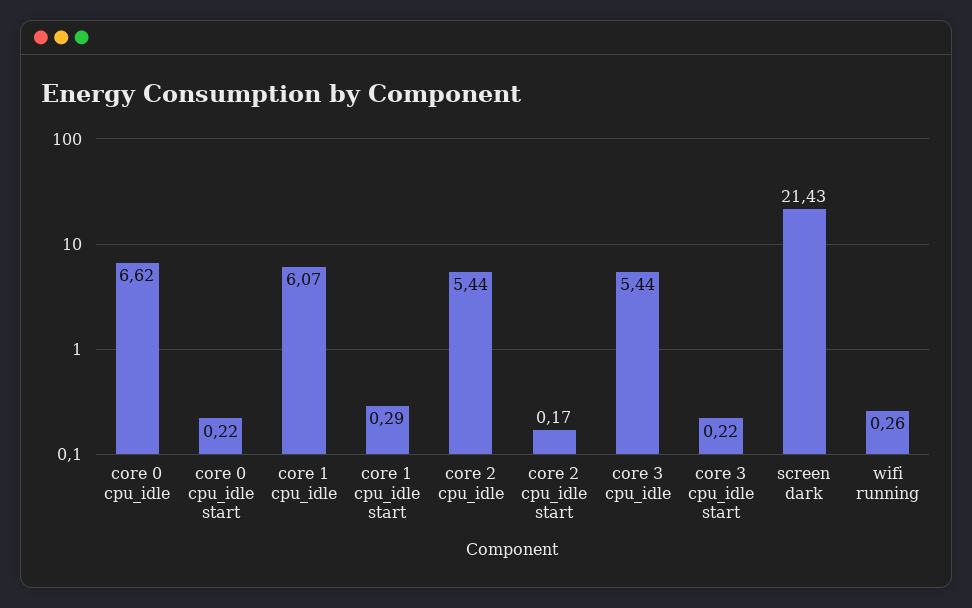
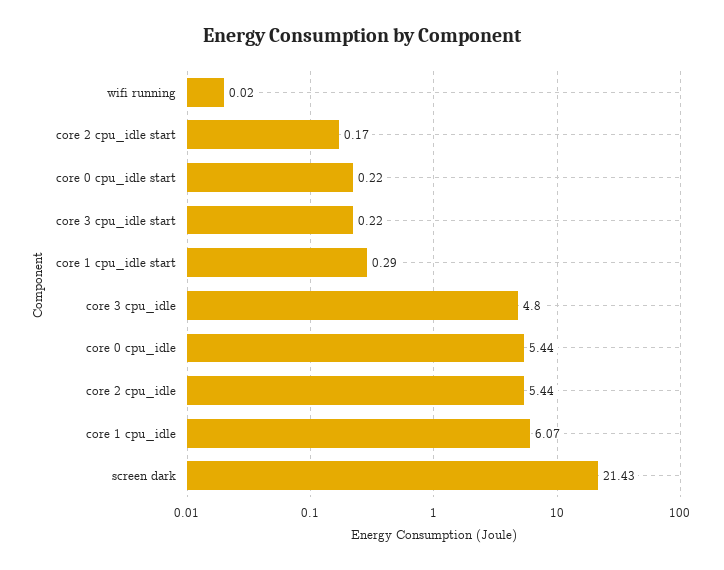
core 0 cpu_idle: 6.62 -> 5.44
core 3 cpu_idle: 5.44 -> 4.8
wifi running: 0.26 -> 0.02

